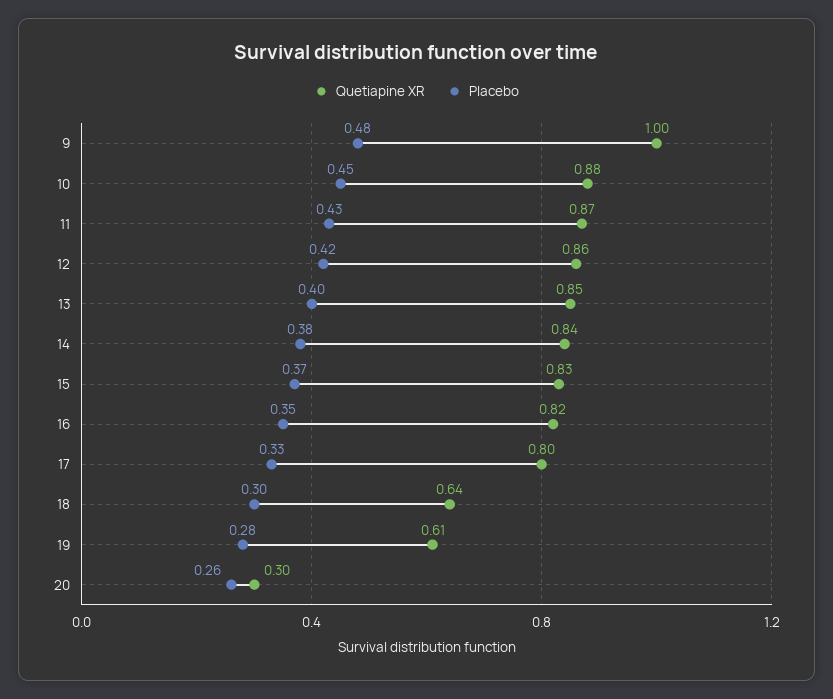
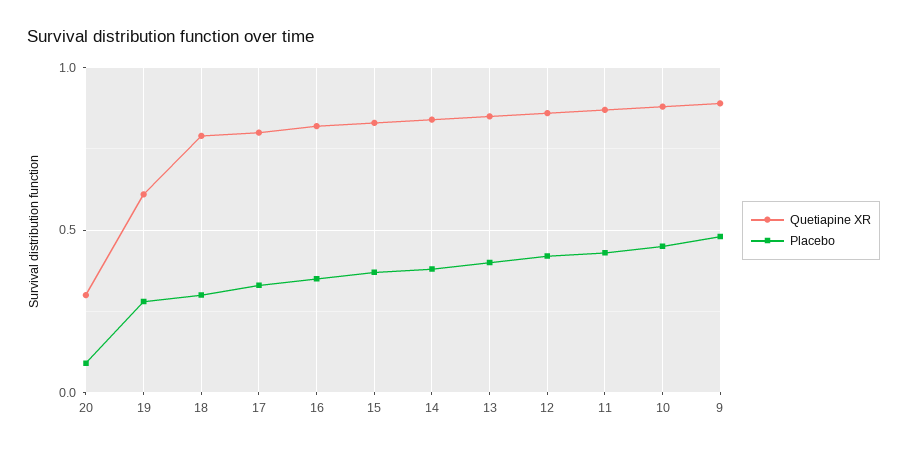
Quetiapine XR, 9: 1 -> 0.9
Quetiapine XR, 18: 0.64 -> 0.8
Placebo, 20: 0.26 -> 0.1

